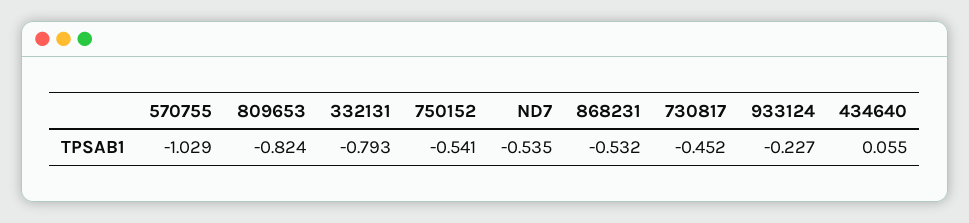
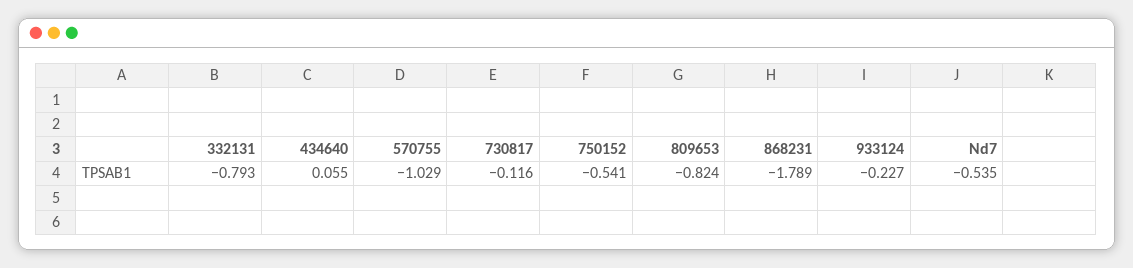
868231: -0.532 -> -1.789
730817: -0.452 -> -0.116

